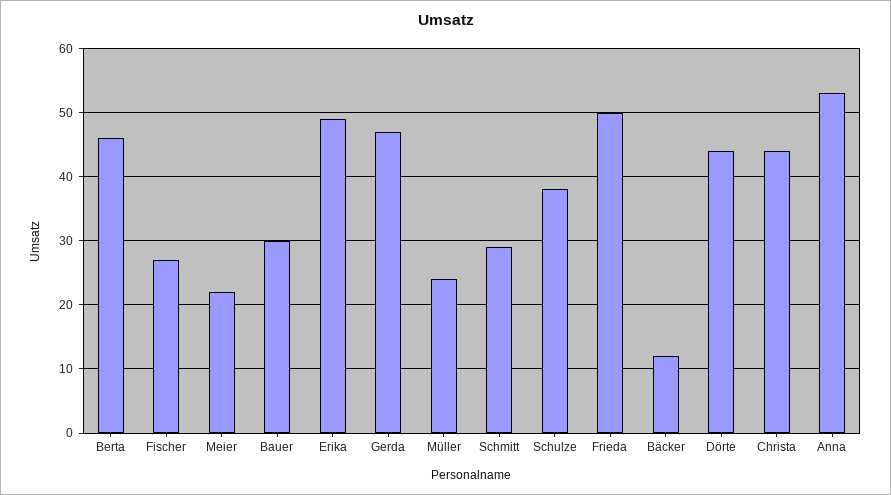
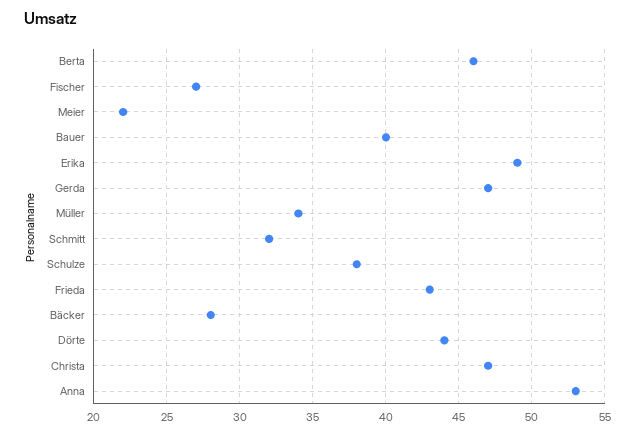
Bauer: 30 -> 40
Müller: 24 -> 34
Schmitt: 29 -> 32
Frieda: 50 -> 43
Bäcker: 12 -> 28
Christa: 44 -> 47

